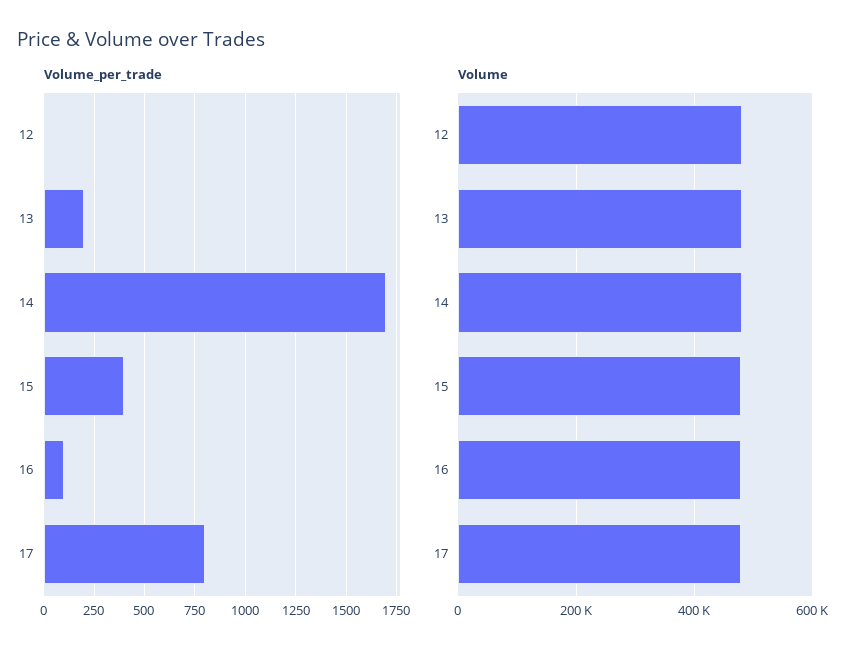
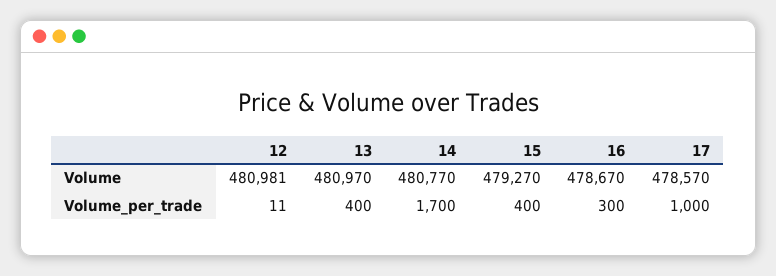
Volume_per_trade, 13: 200 -> 400
Volume_per_trade, 16: 100 -> 300
Volume_per_trade, 17: 800 -> 1000

